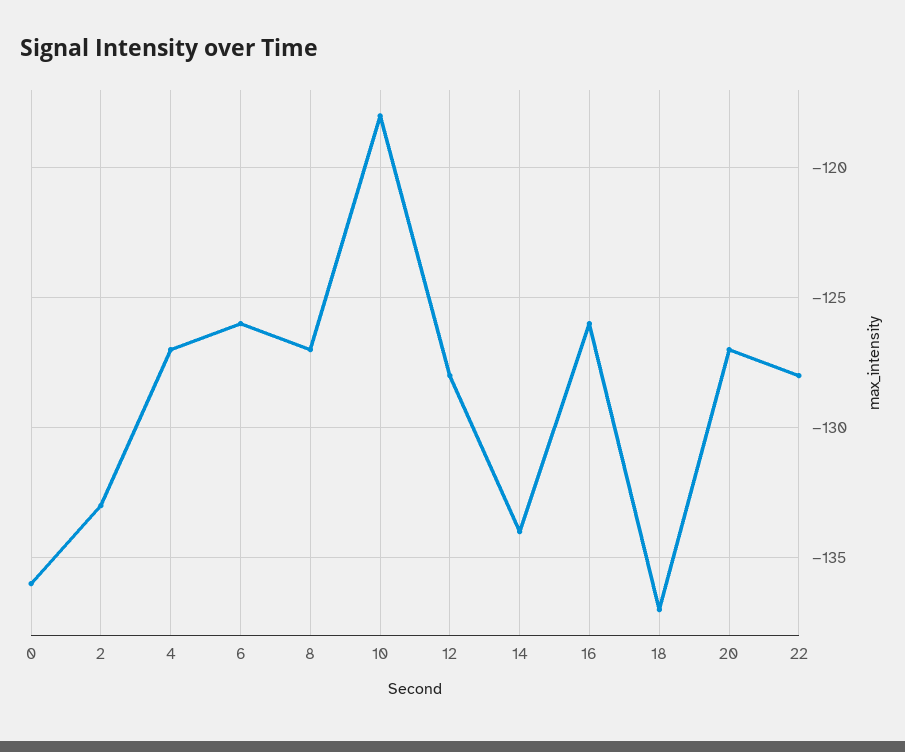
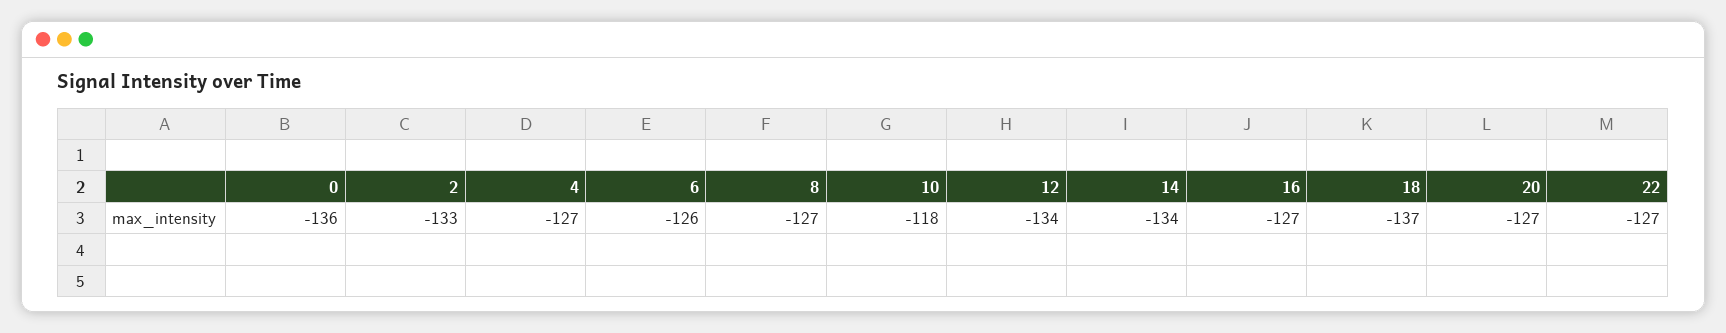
12: -128 -> -134
16: -126 -> -127
22: -128 -> -127

